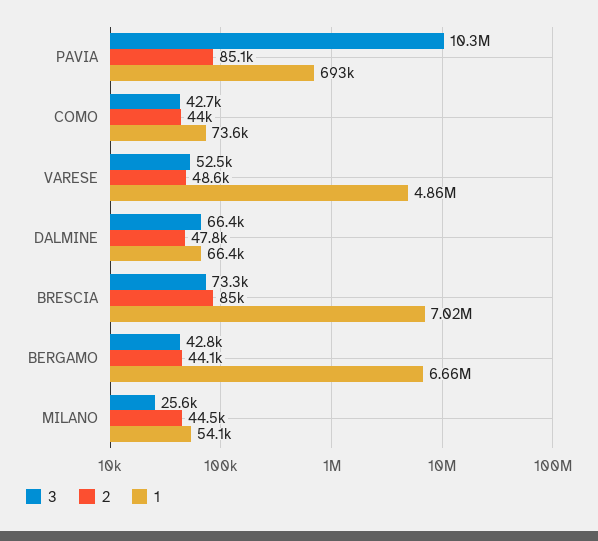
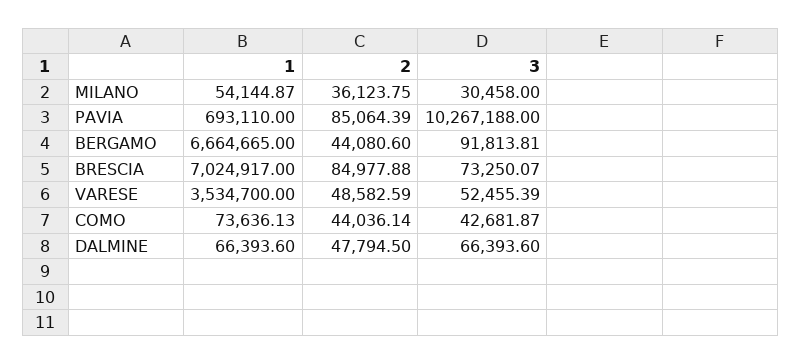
1, VARESE: 4860000 -> 3534700
3, BERGAMO: 42800 -> 91813.81
3, MILANO: 25600 -> 30458
2, MILANO: 44500 -> 36123.75

